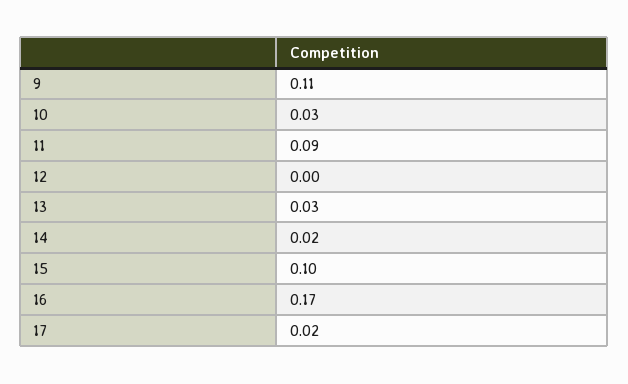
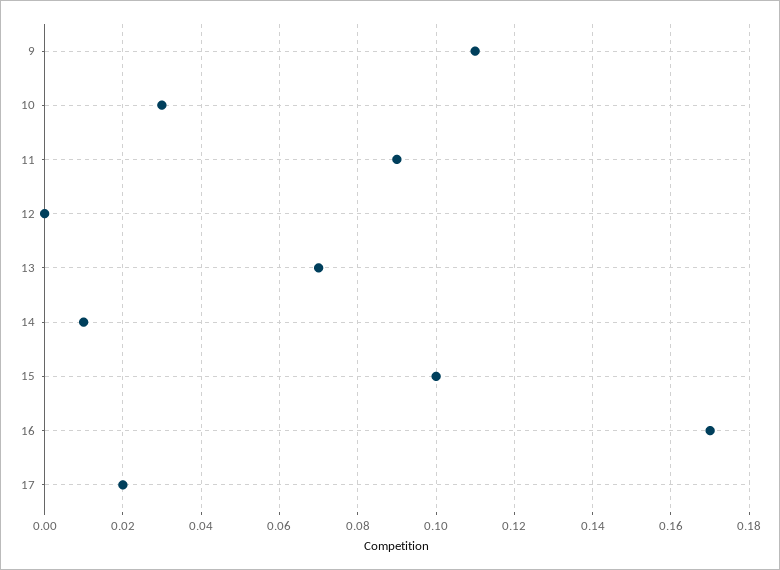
13: 0.03 -> 0.07
14: 0.02 -> 0.01

